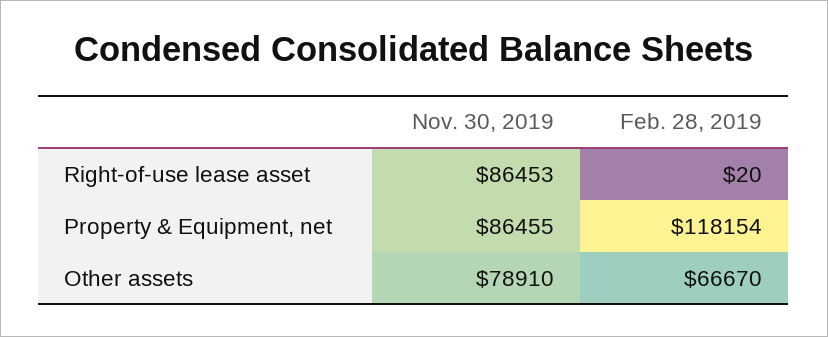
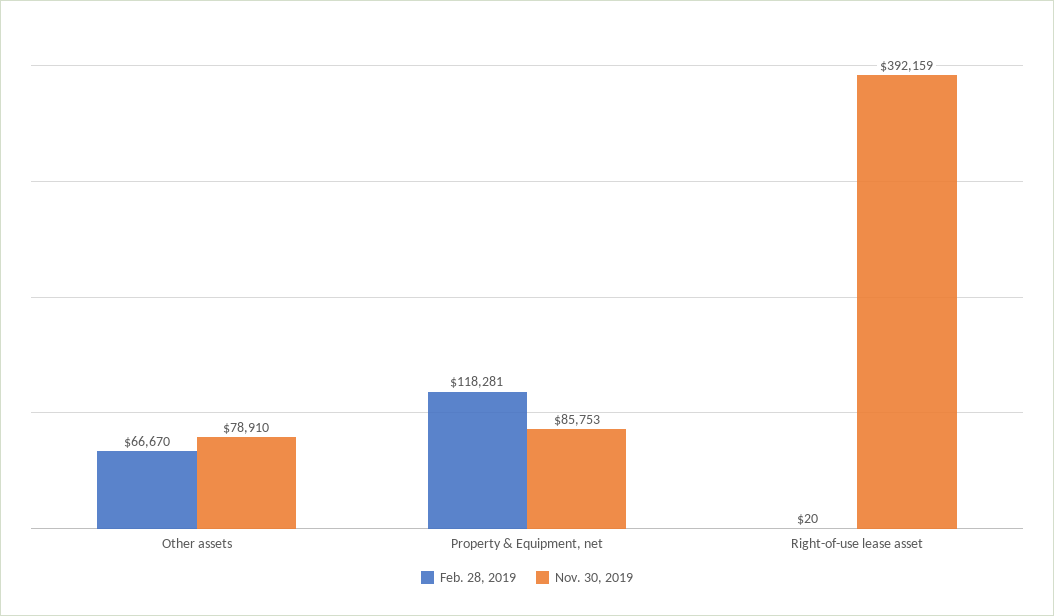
Nov. 30, 2019, Right-of-use lease asset: 86453 -> 392159
Nov. 30, 2019, Property & Equipment, net: 86455 -> 85753
Feb. 28, 2019, Property & Equipment, net: 118154 -> 118281

